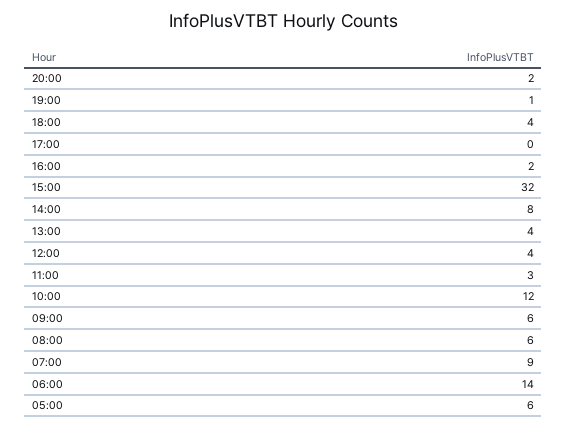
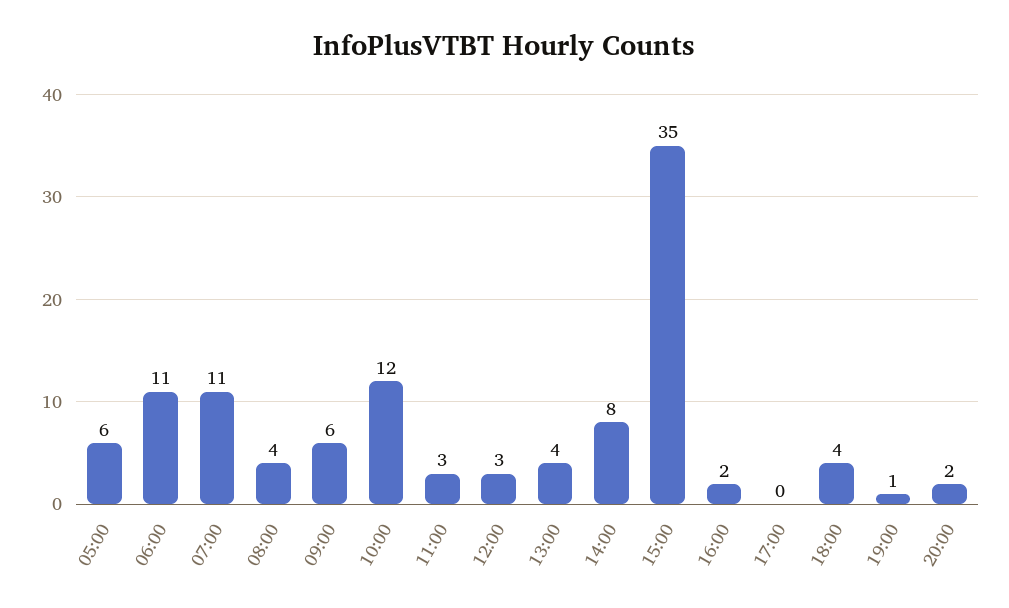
15:00: 32 -> 35
12:00: 4 -> 3
08:00: 6 -> 4
07:00: 9 -> 11
06:00: 14 -> 11

